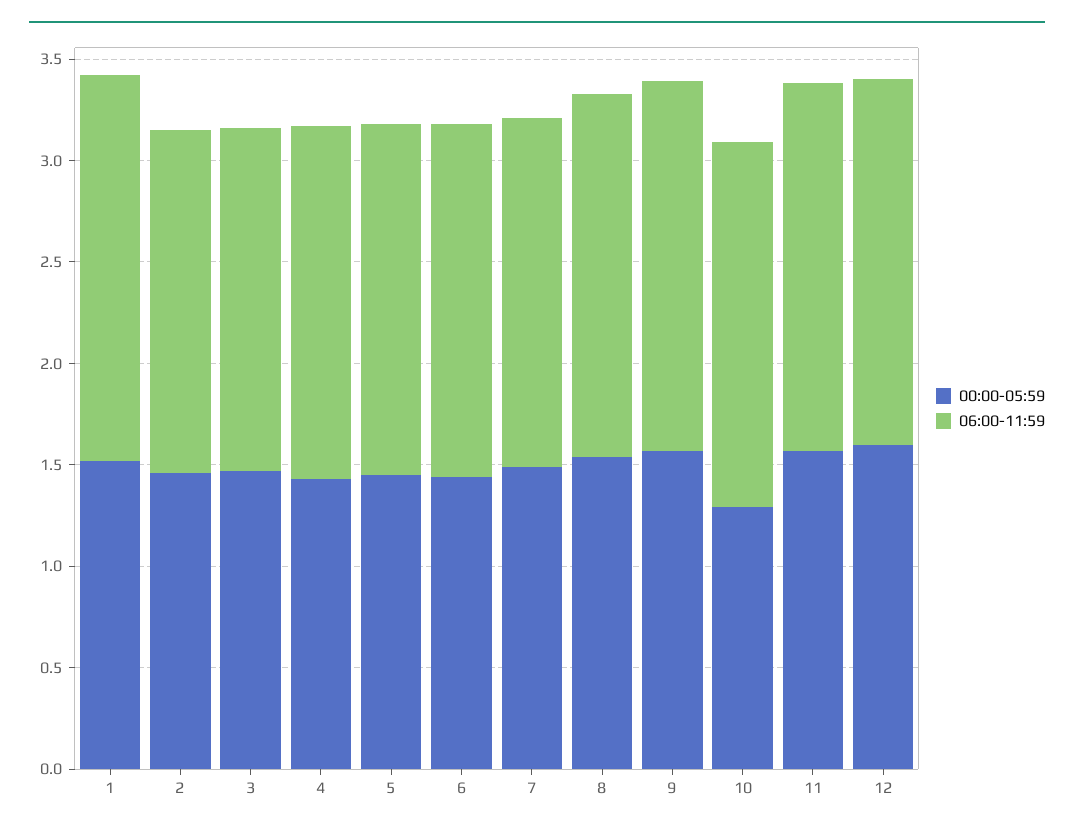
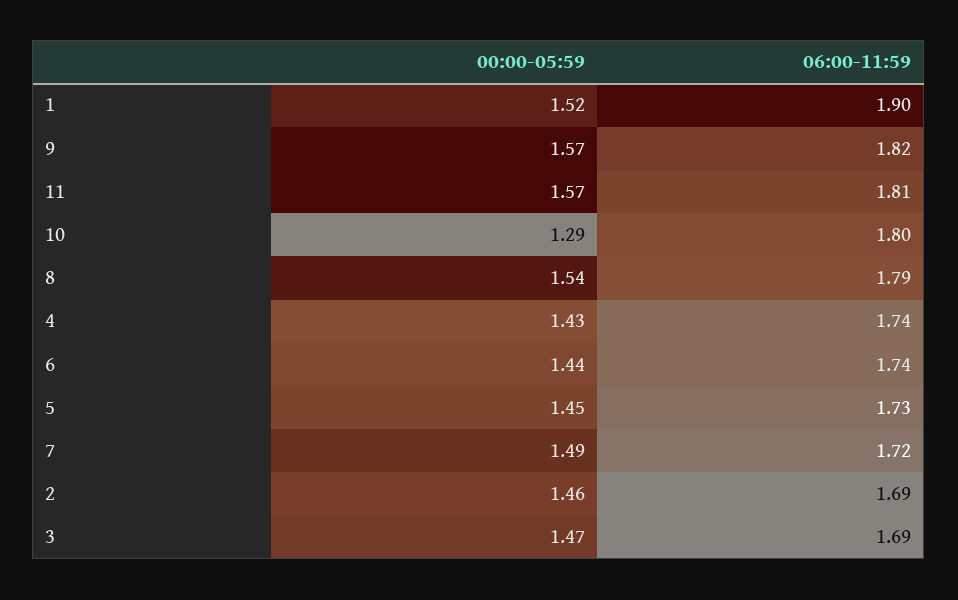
00:00-05:59, 12: 1.6 -> none
06:00-11:59, 12: 1.8 -> none

